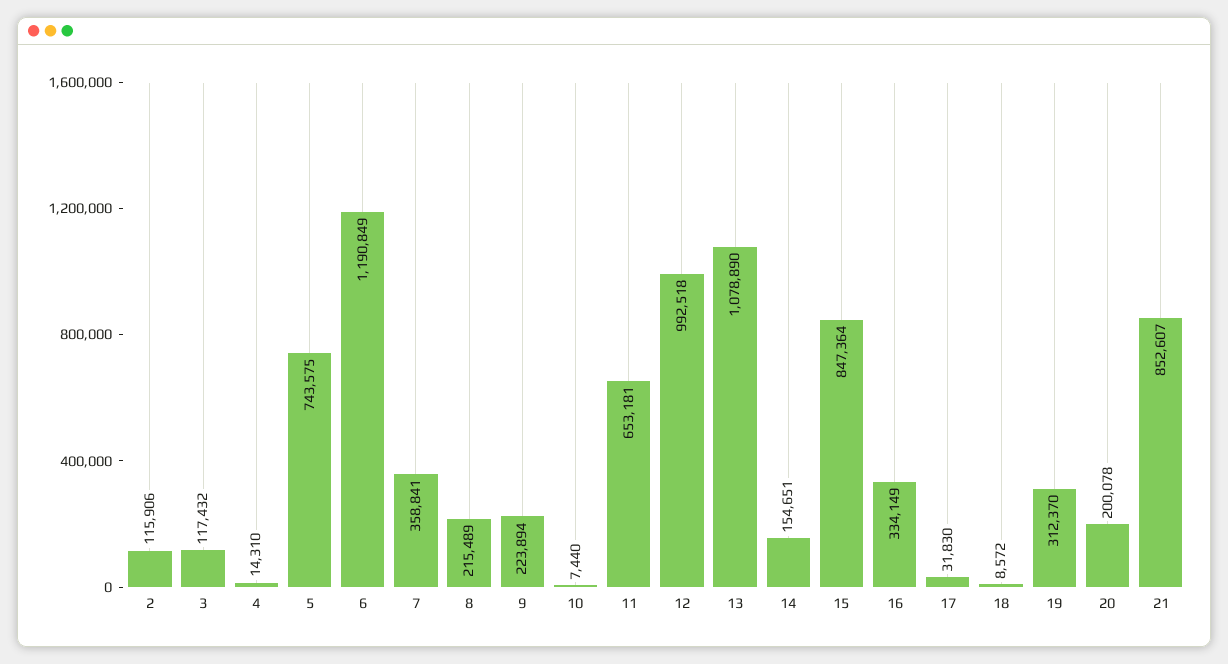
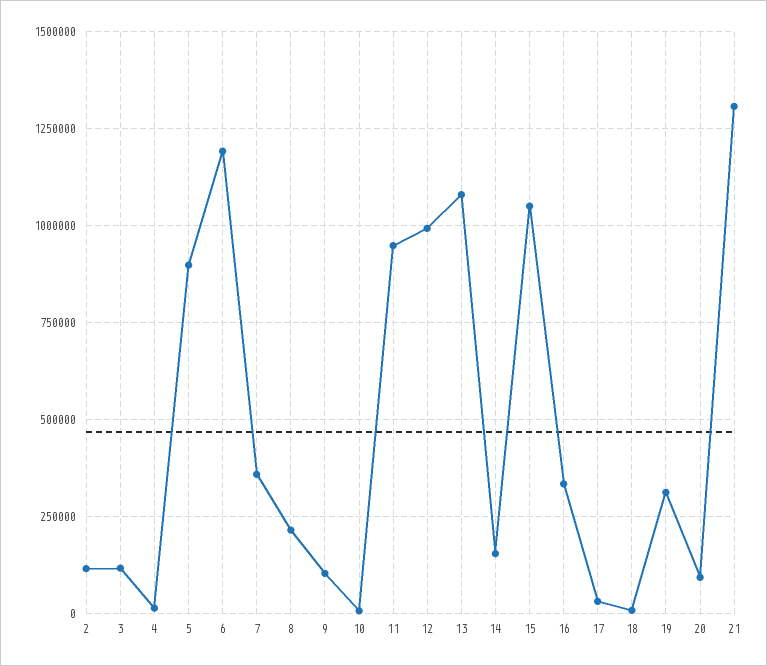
5: 743575 -> 900000
9: 223894 -> 100000
11: 653181 -> 950000
15: 847364 -> 1050000
20: 200078 -> 100000
21: 852607 -> 1300000

